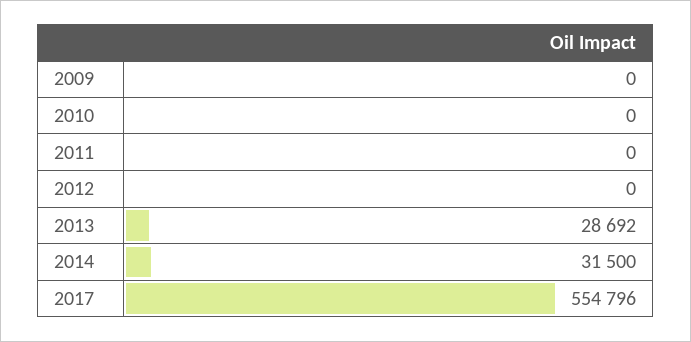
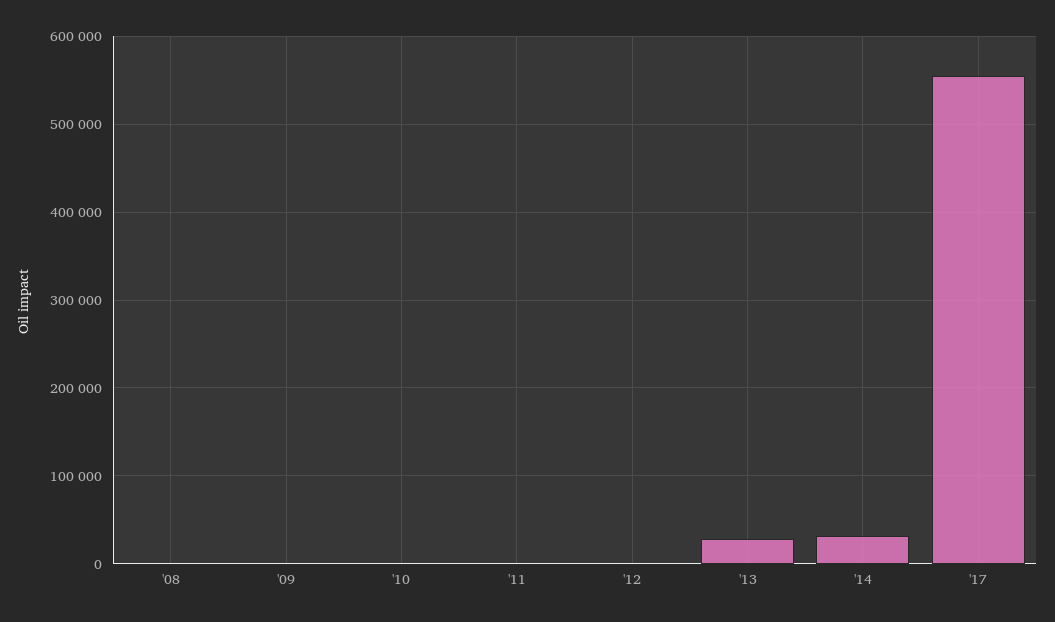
'08: none -> 0

